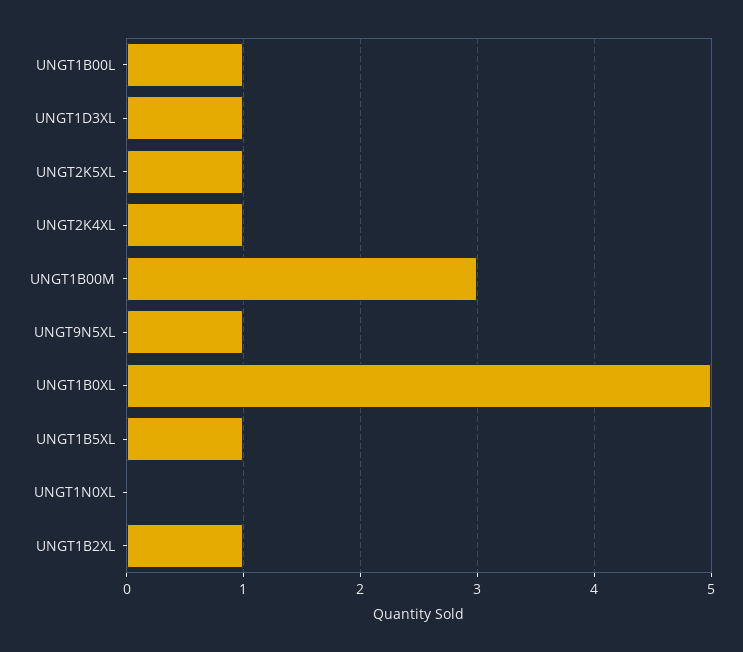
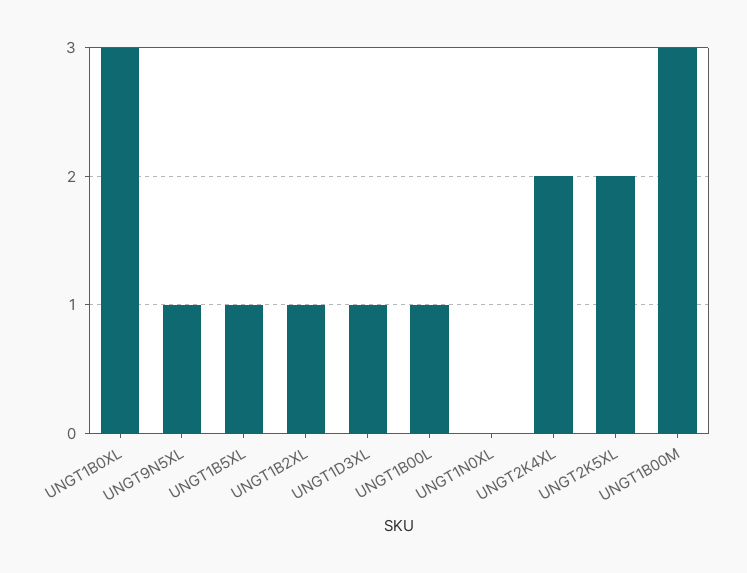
UNGT2K5XL: 1 -> 2
UNGT2K4XL: 1 -> 2
UNGT1B0XL: 5 -> 3

